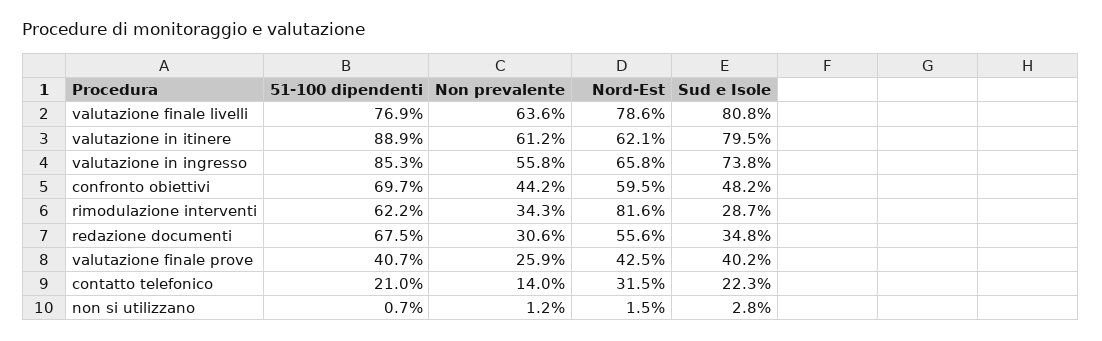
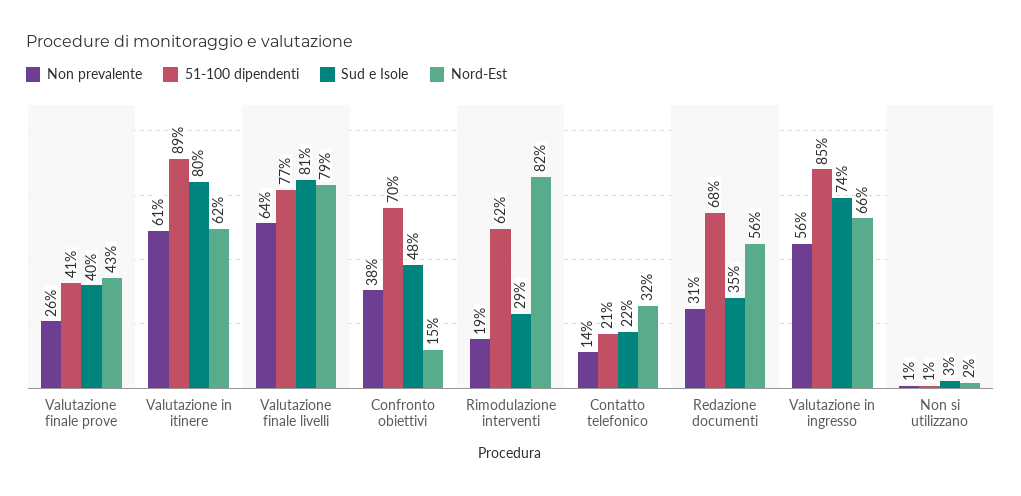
Non prevalente, confronto obiettivi: 44.2 -> 38
Nord-Est, confronto obiettivi: 59.5 -> 15
Non prevalente, rimodulazione interventi: 34.3 -> 19

